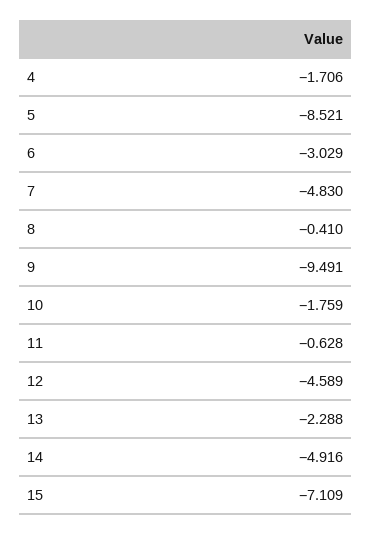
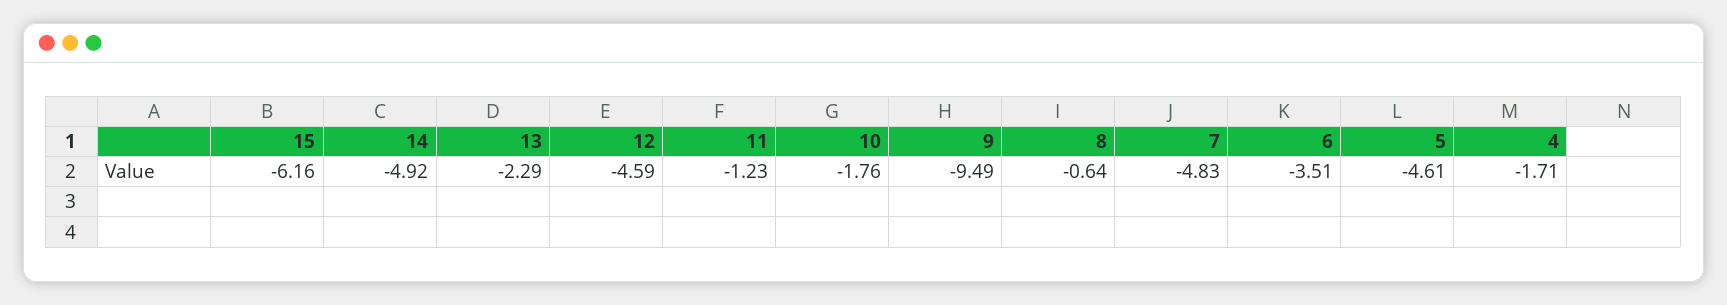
5: -8.521 -> -4.61
6: -3.029 -> -3.51
8: -0.41 -> -0.64
11: -0.628 -> -1.23
15: -7.109 -> -6.16

